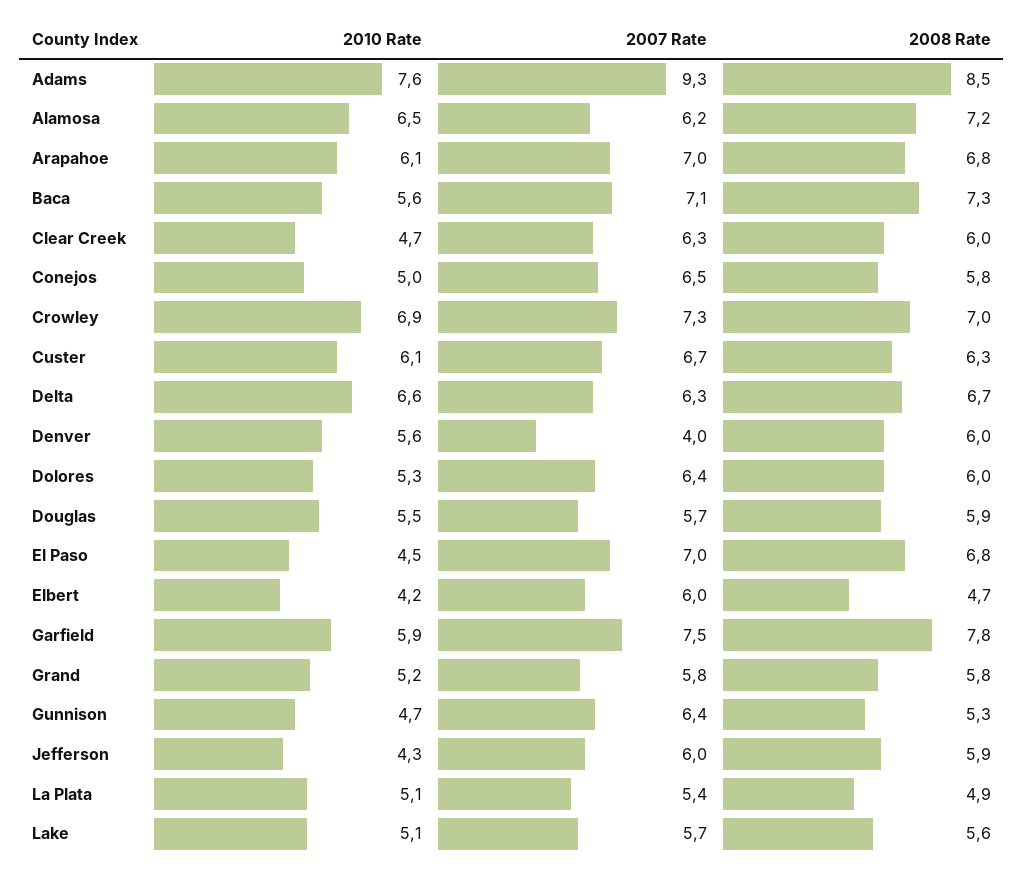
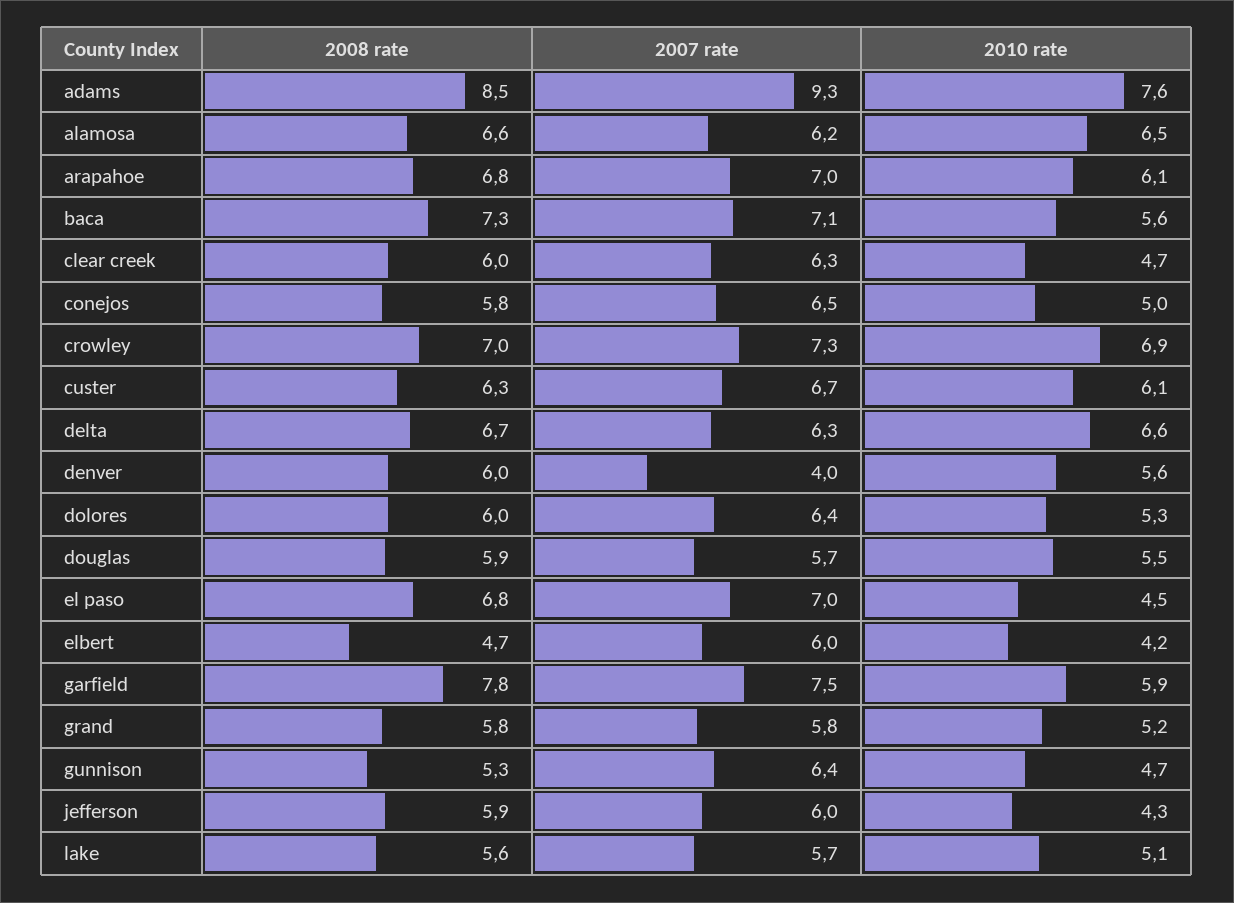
2008 Rate, Alamosa: 7.2 -> 6.6
2010 Rate, La Plata: 5.1 -> none
2007 Rate, La Plata: 5.4 -> none
2008 Rate, La Plata: 4.9 -> none

